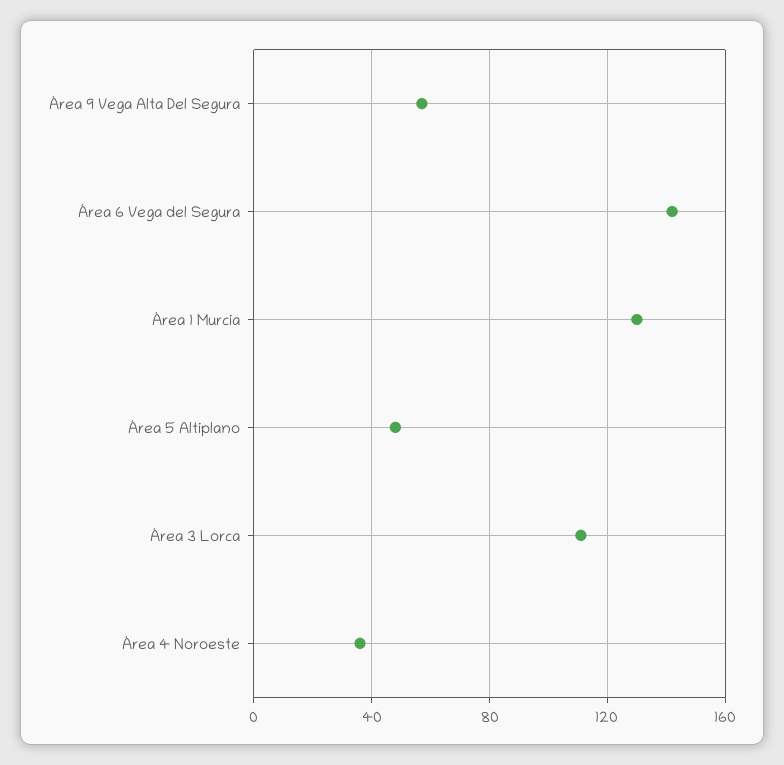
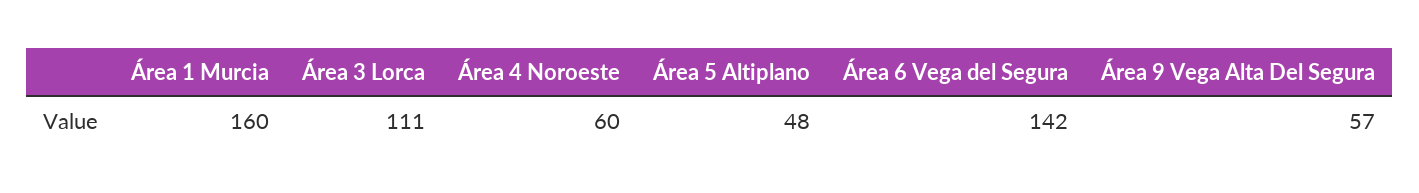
Área 1 Murcia: 130 -> 160
Área 4 Noroeste: 35 -> 60

